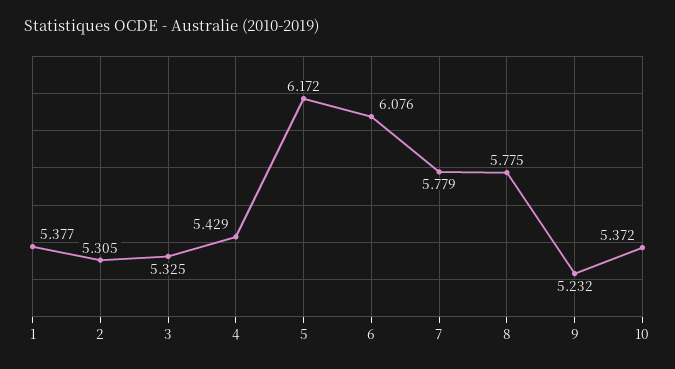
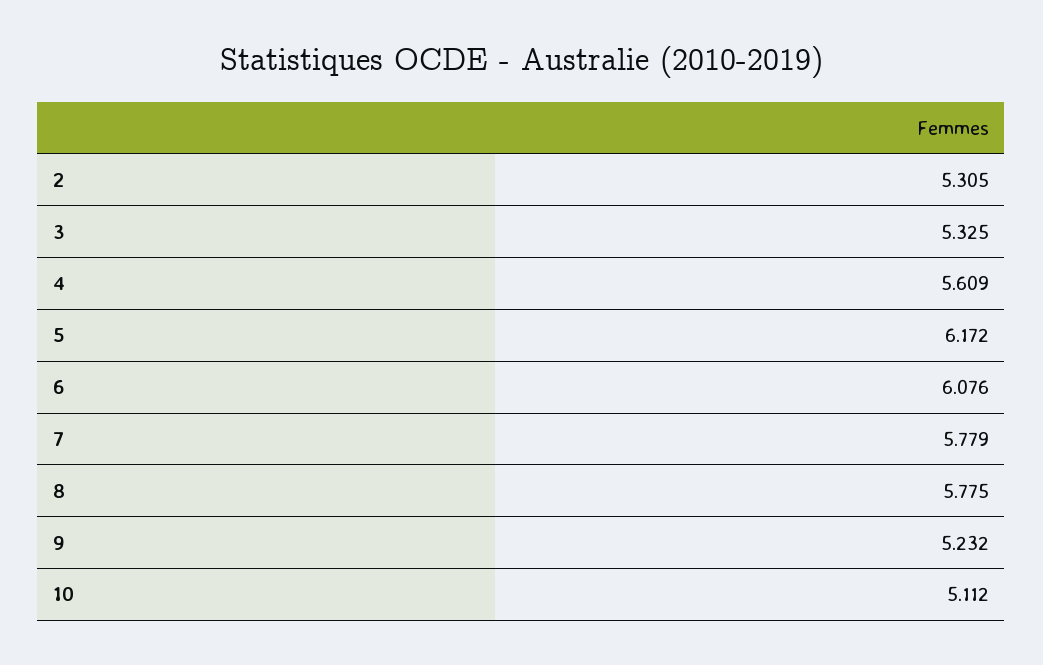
1: 5.377 -> none
4: 5.429 -> 5.609
10: 5.372 -> 5.112

